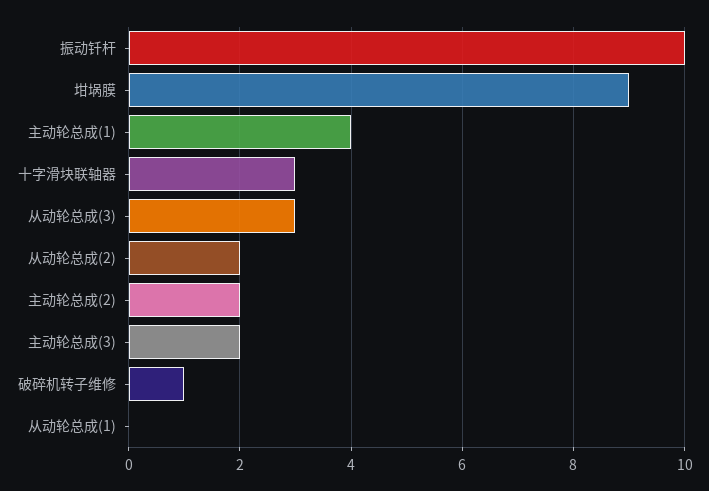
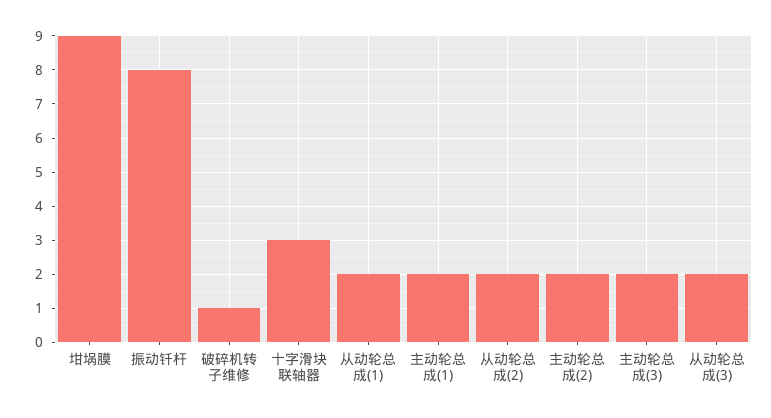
振动钎杆: 10 -> 8
主动轮总成(1): 4 -> 2
从动轮总成(3): 3 -> 2
从动轮总成(1): 0 -> 2

